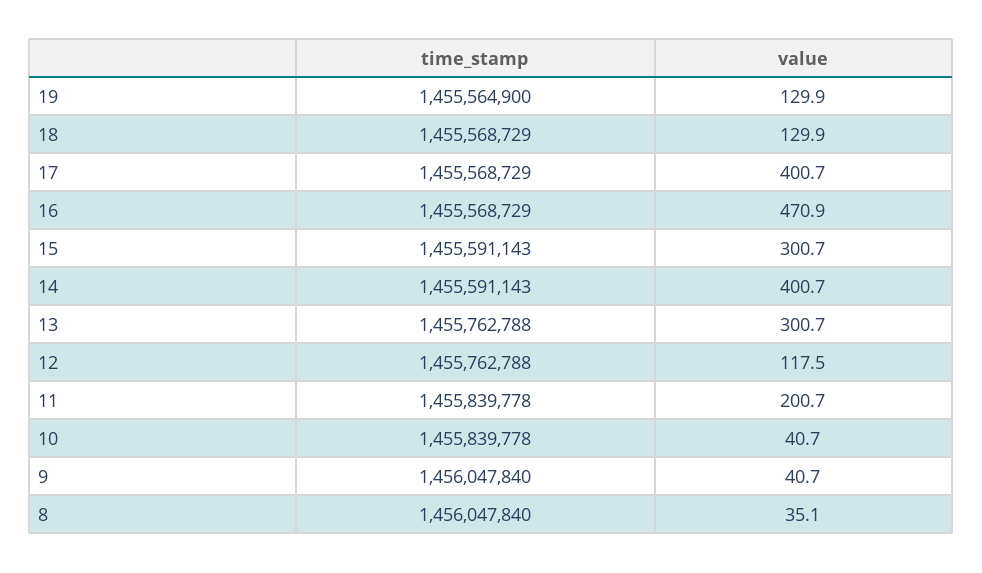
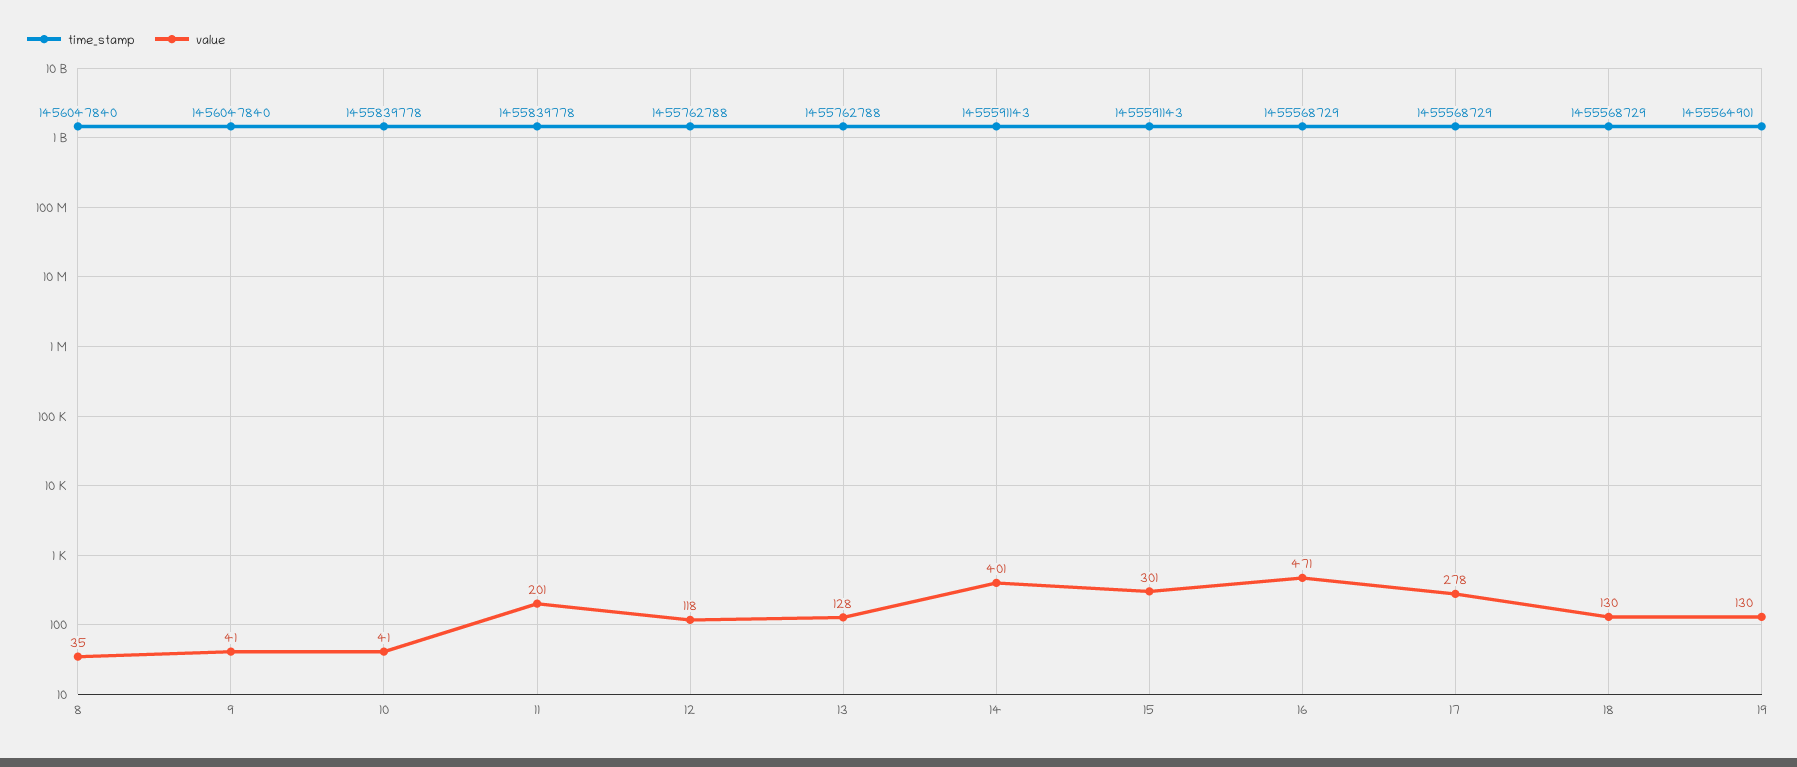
time_stamp, 19: 1455564900 -> 1455564901
value, 17: 400.7 -> 278
value, 13: 300.7 -> 128

